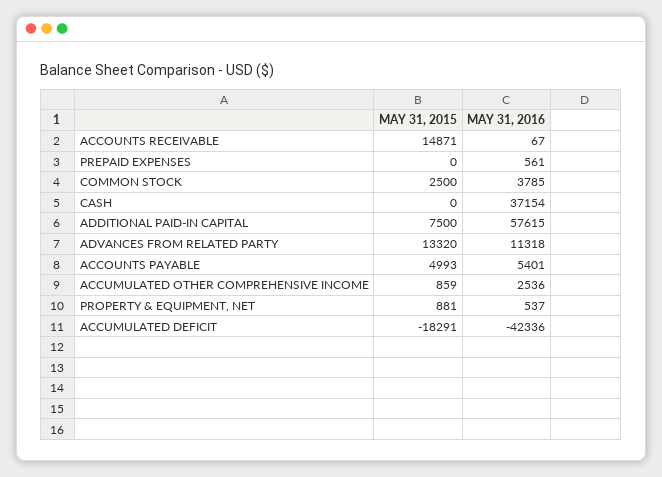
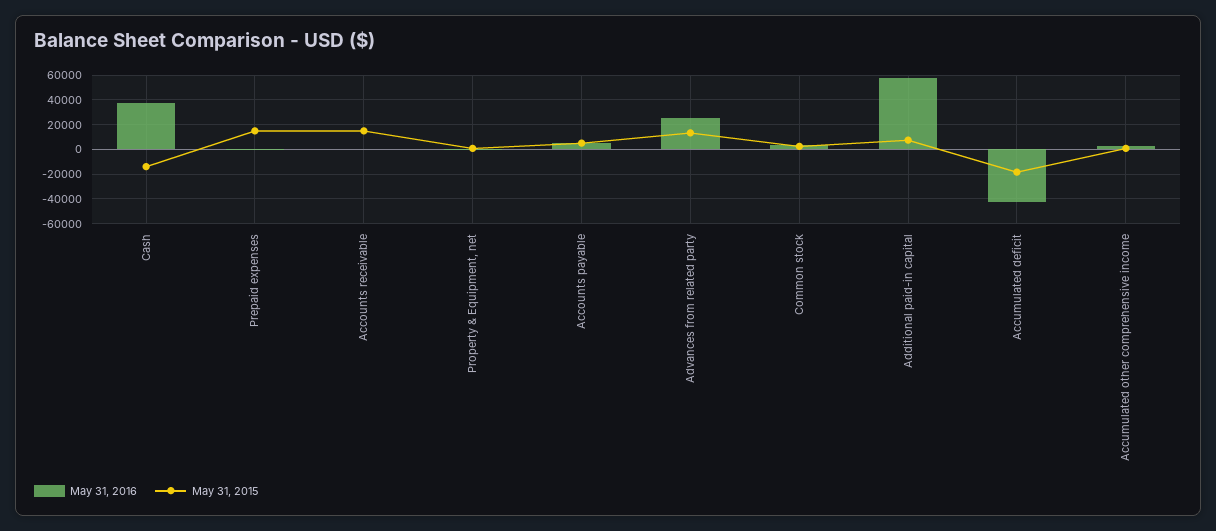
MAY 31, 2015, PREPAID EXPENSES: 0 -> 15000
MAY 31, 2015, CASH: 0 -> -15000
MAY 31, 2016, ADVANCES FROM RELATED PARTY: 11318 -> 25000

